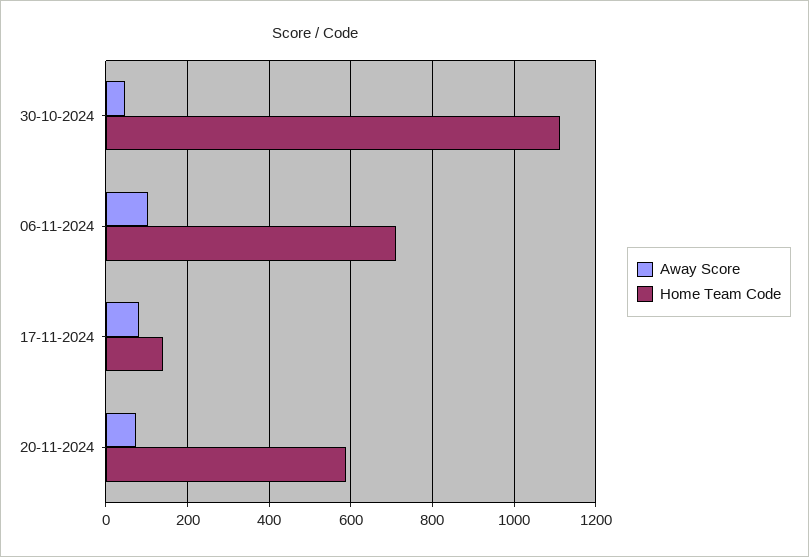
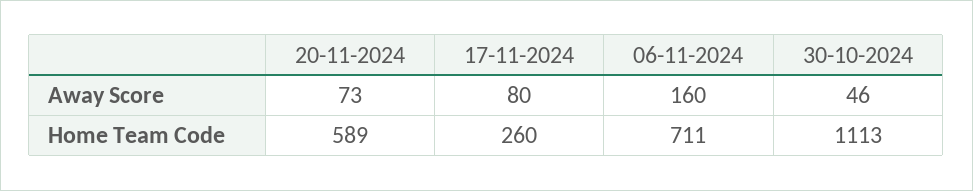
Away Score, 06-11-2024: 100 -> 160
Home Team Code, 17-11-2024: 140 -> 260

